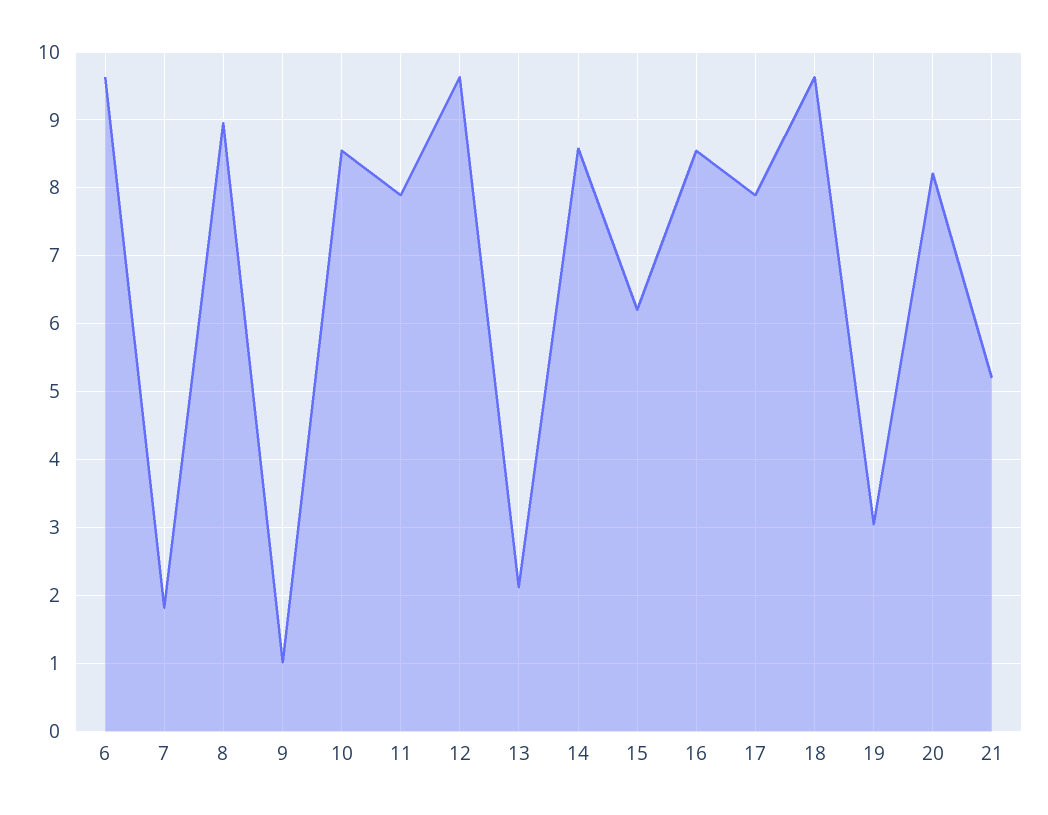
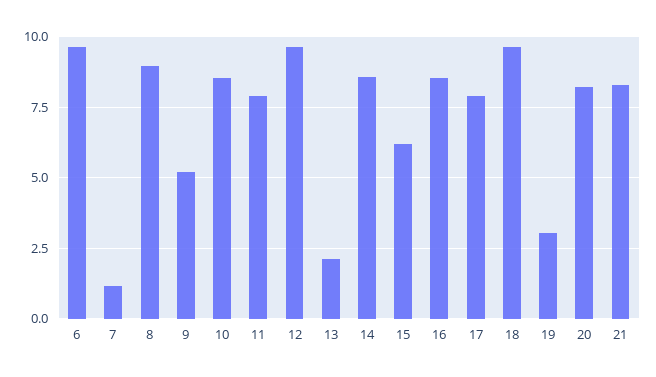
7: 1.8 -> 1.25
9: 1 -> 5.25
21: 5.2 -> 8.25

